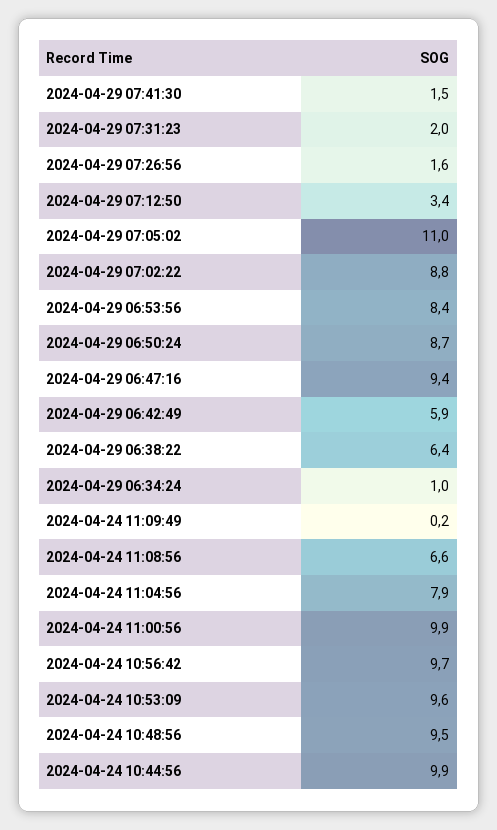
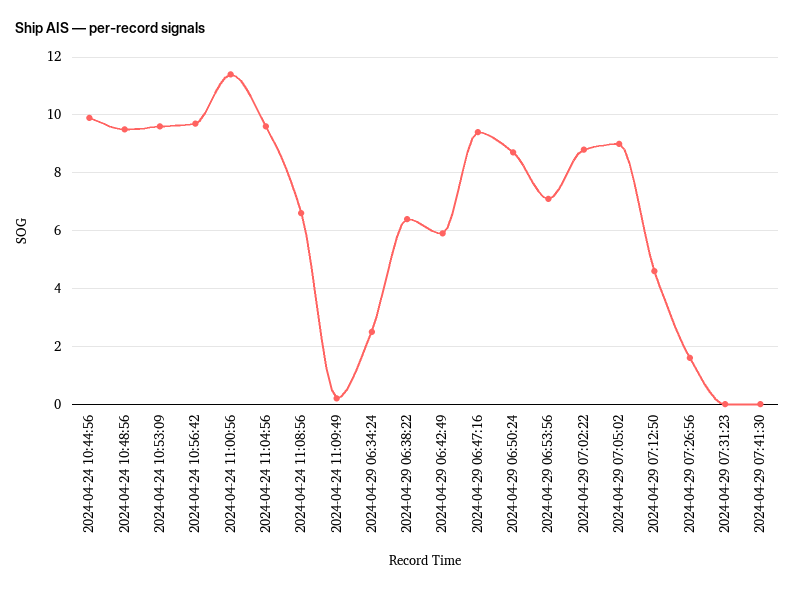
2024-04-29 07:41:30: 1.5 -> 0
2024-04-29 07:31:23: 2 -> 0
2024-04-29 07:12:50: 3.4 -> 4.5
2024-04-29 07:05:02: 11 -> 9
2024-04-29 06:53:56: 8.4 -> 7
2024-04-29 06:34:24: 1 -> 2.5
2024-04-24 11:04:56: 7.9 -> 9.5
2024-04-24 11:00:56: 9.9 -> 11.5

